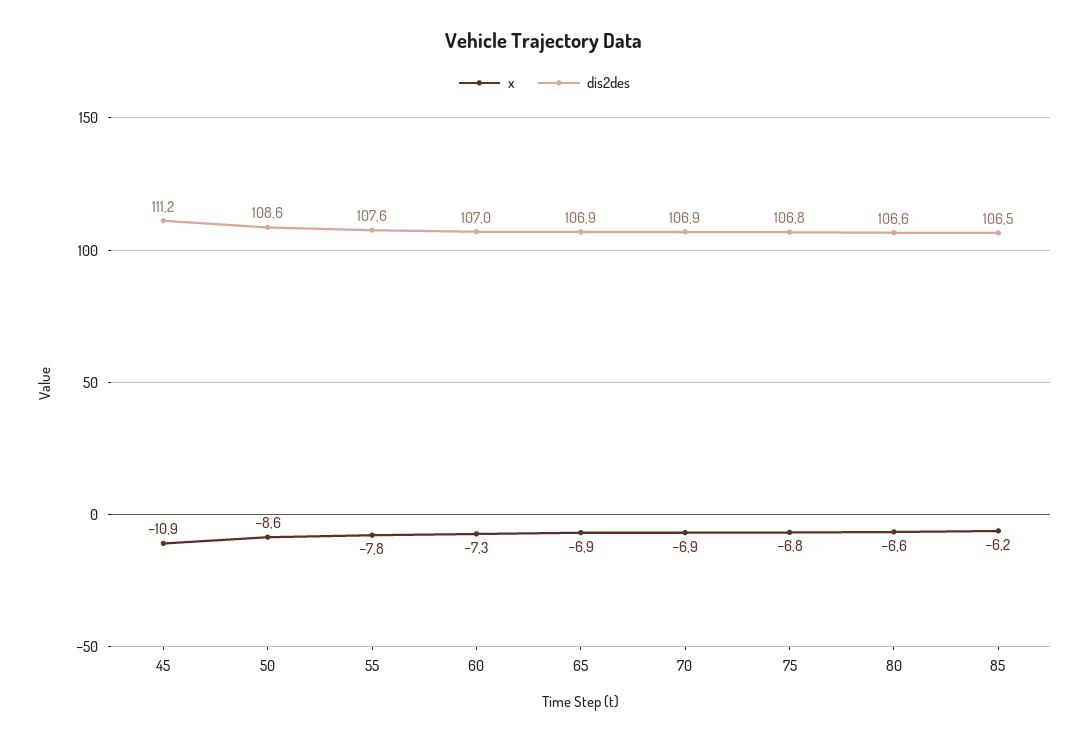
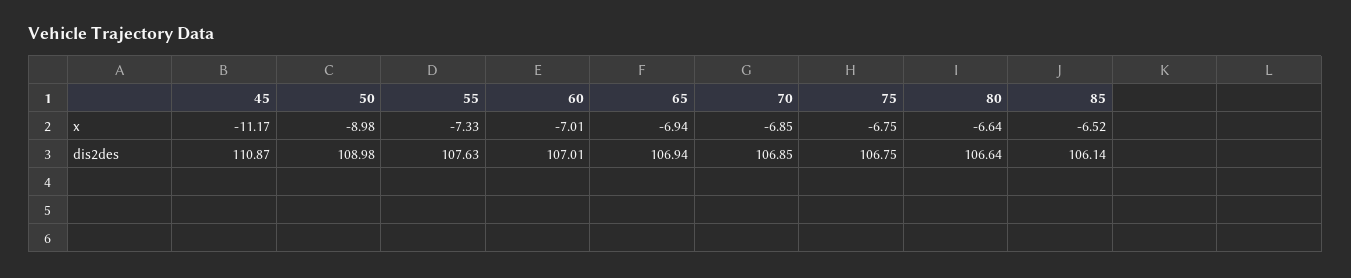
x, 45: -10.9 -> -11.17
dis2des, 45: 111.2 -> 110.87
x, 50: -8.6 -> -8.98
dis2des, 50: 108.6 -> 108.98
x, 55: -7.8 -> -7.33
x, 60: -7.3 -> -7.01
x, 85: -6.2 -> -6.52
dis2des, 85: 106.5 -> 106.14

